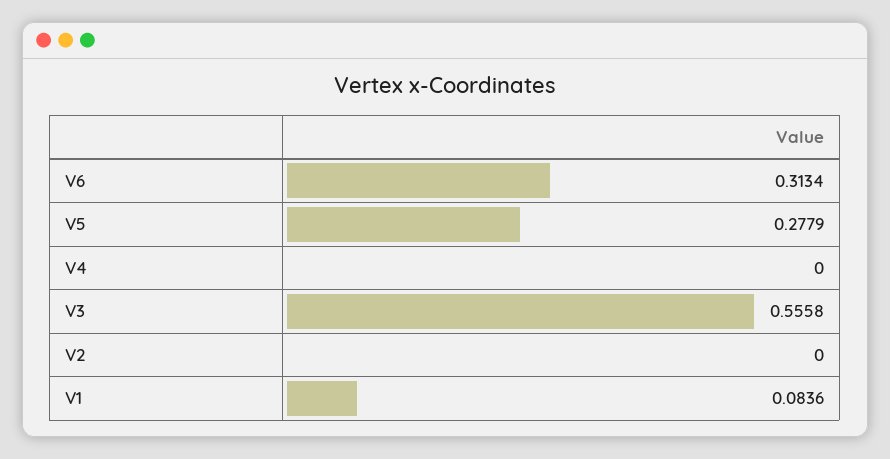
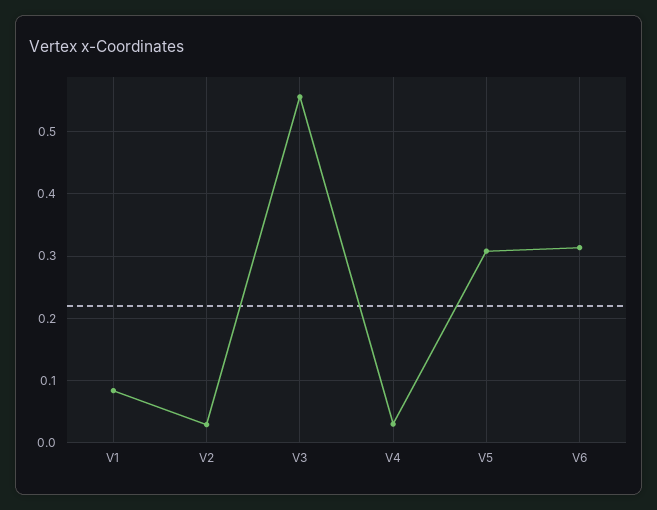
V5: 0.2779 -> 0.31
V4: 0 -> 0.03
V2: 0 -> 0.03

